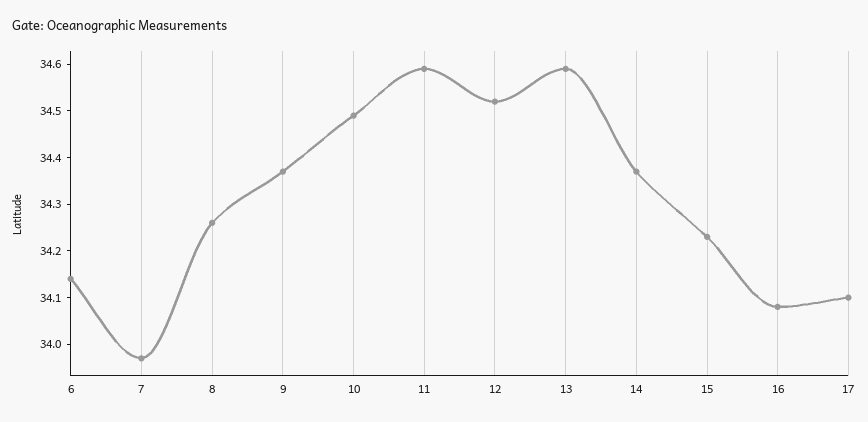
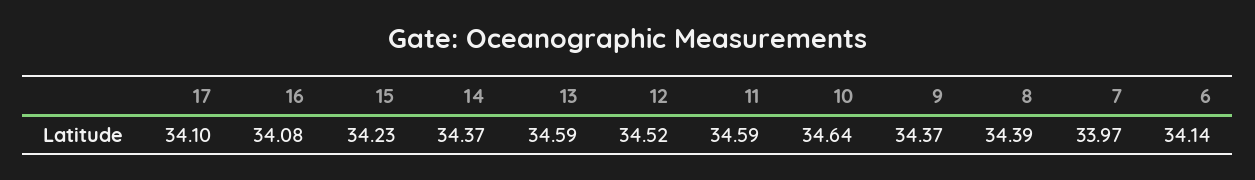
8: 34.25 -> 34.39
10: 34.5 -> 34.64

